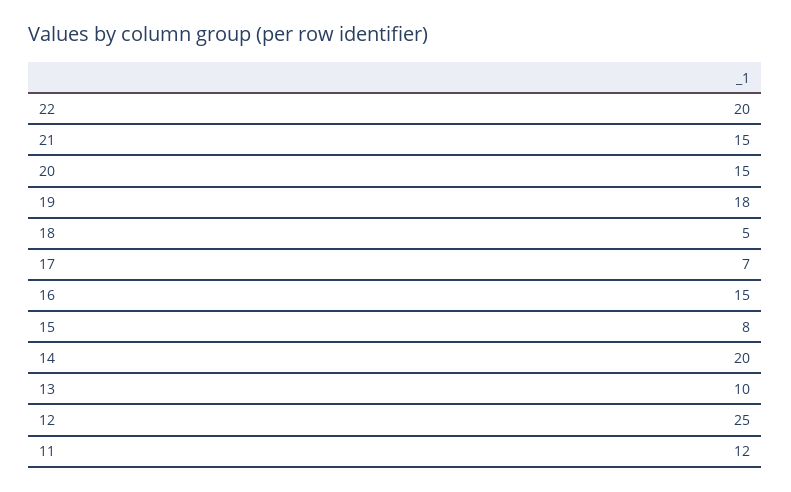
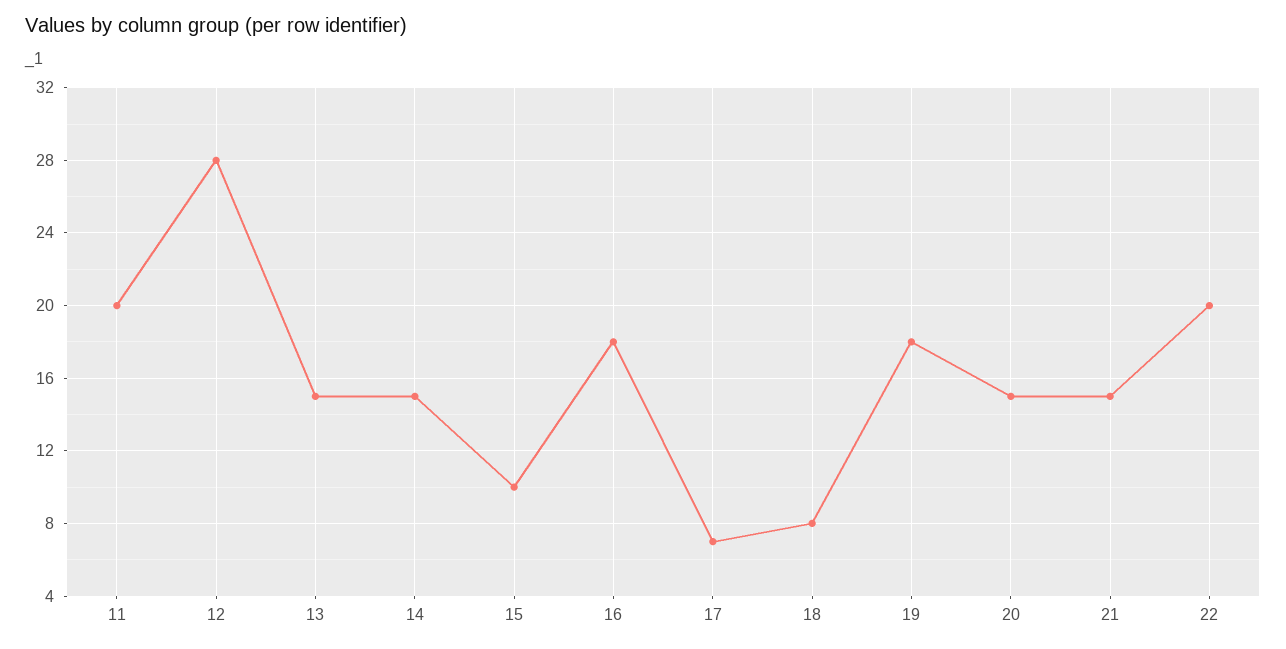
18: 5 -> 8
16: 15 -> 18
15: 8 -> 10
14: 20 -> 15
13: 10 -> 15
12: 25 -> 28
11: 12 -> 20

